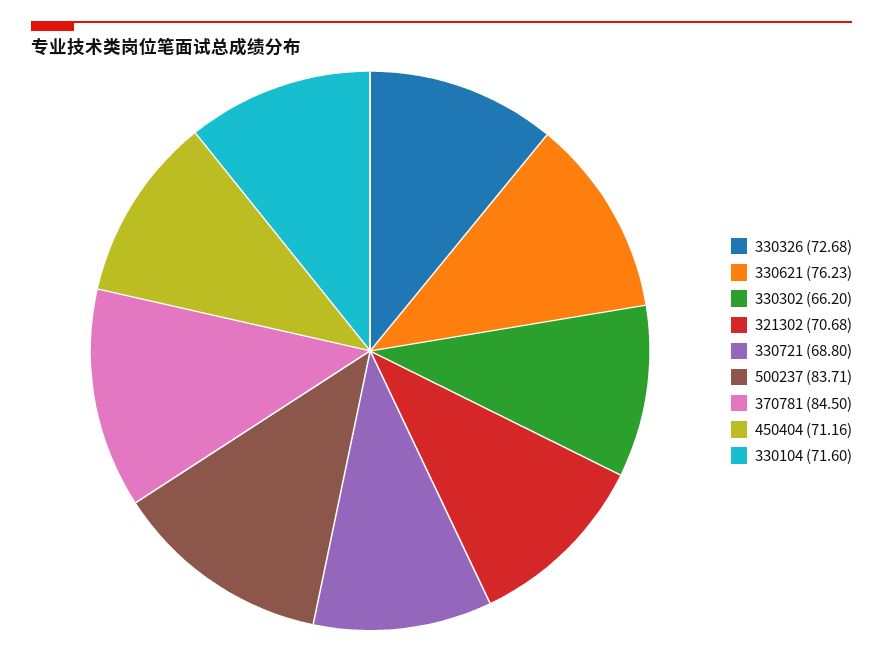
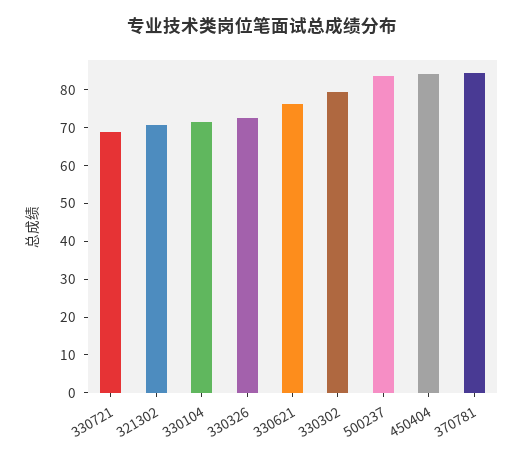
330302: 66.2 -> 80
450404: 71.16 -> 85

